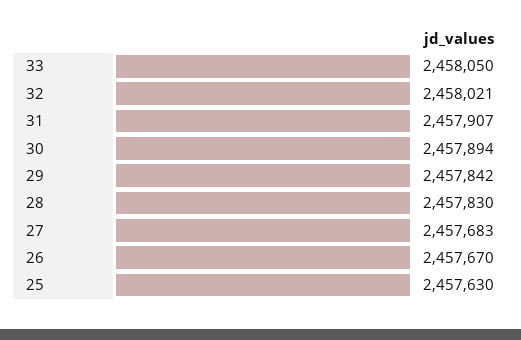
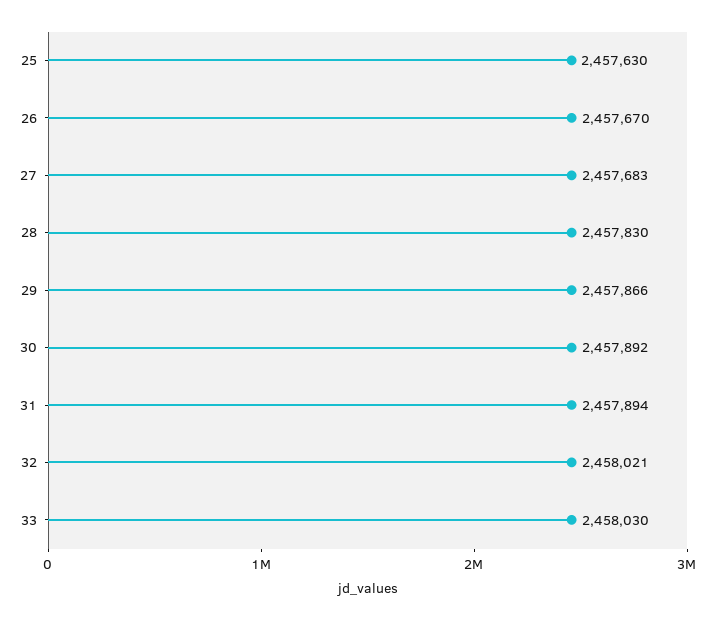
33: 2458050 -> 2458030
31: 2457907 -> 2457894
30: 2457894 -> 2457892
29: 2457842 -> 2457866

